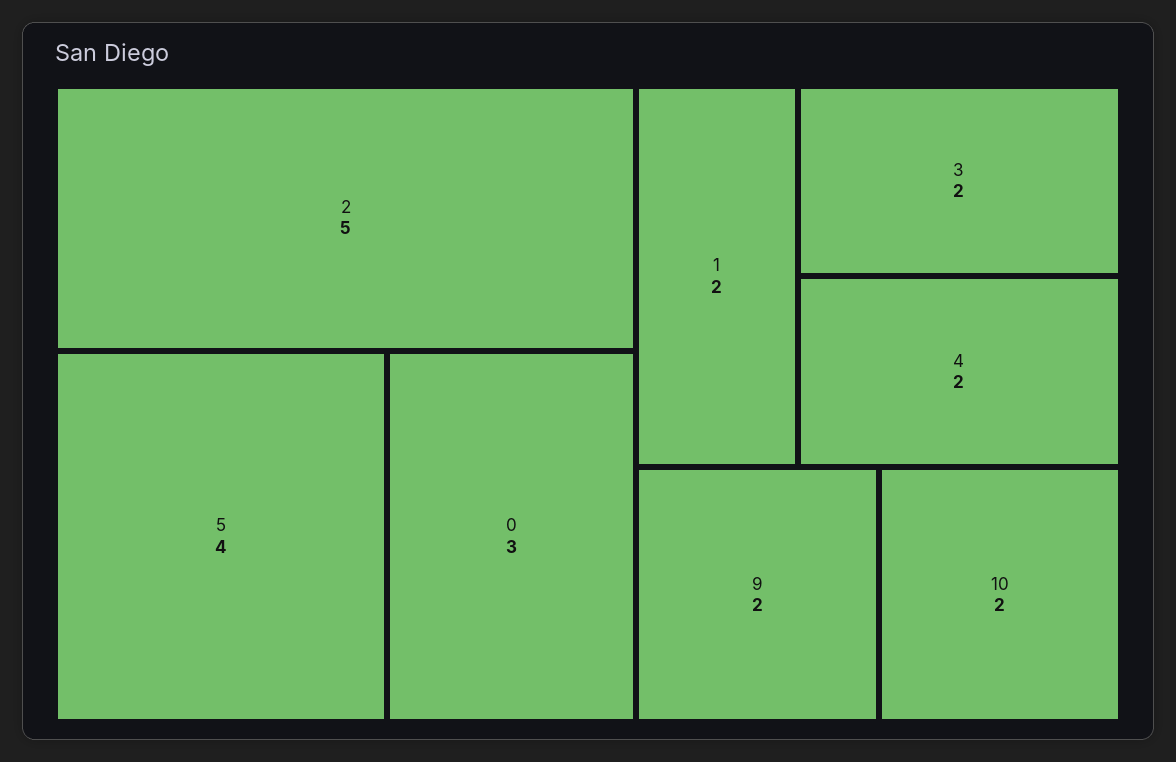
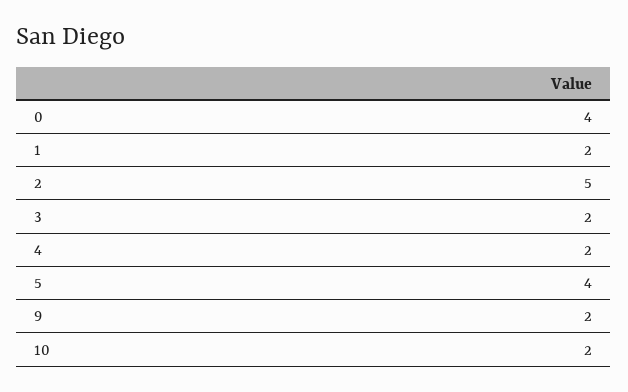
0: 3 -> 4

